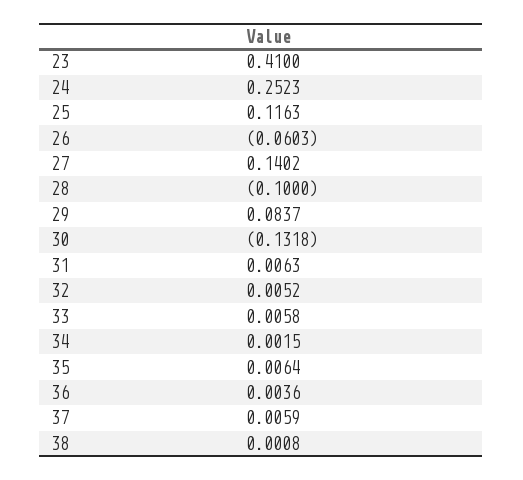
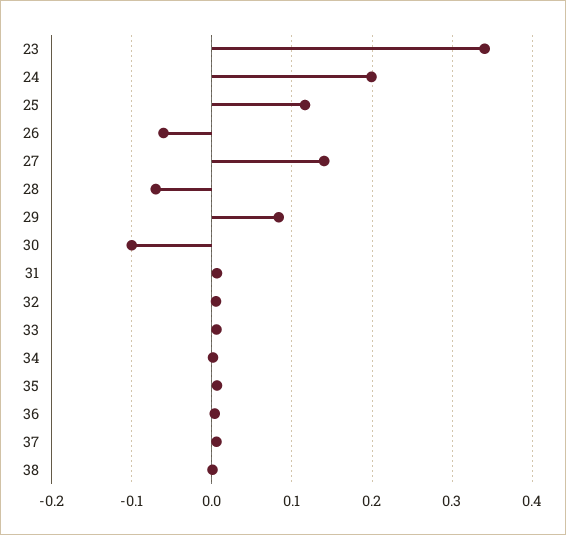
23: 0.41 -> 0.34
24: 0.2523 -> 0.2
28: -0.1 -> -0.07
30: -0.1318 -> -0.1

